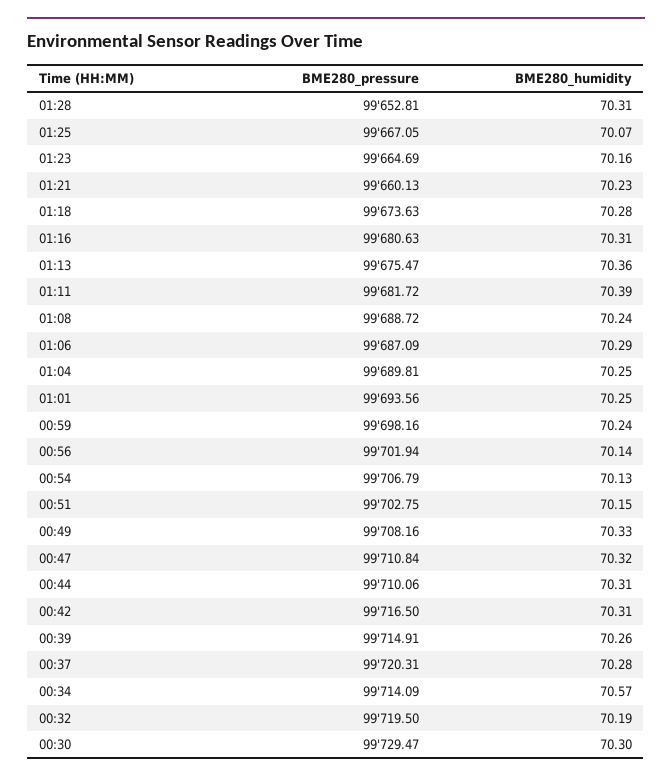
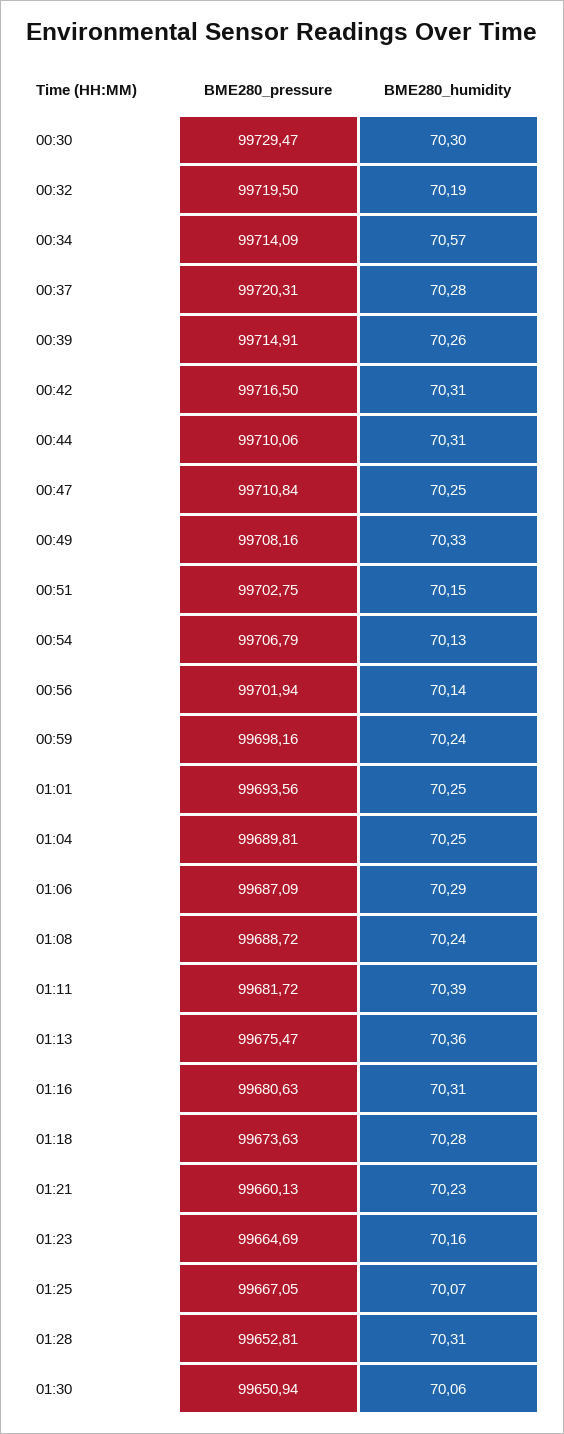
BME280_humidity, 00:47: 70.32 -> 70.25
BME280_pressure, 01:30: none -> 99650.94
BME280_humidity, 01:30: none -> 70.06

